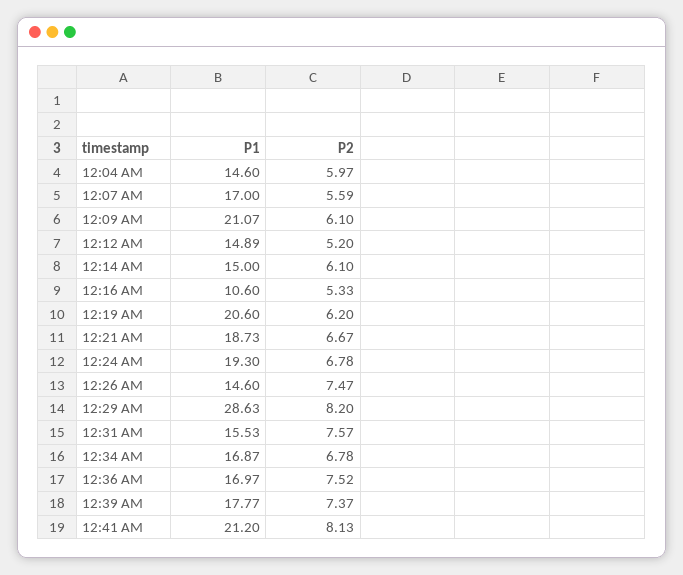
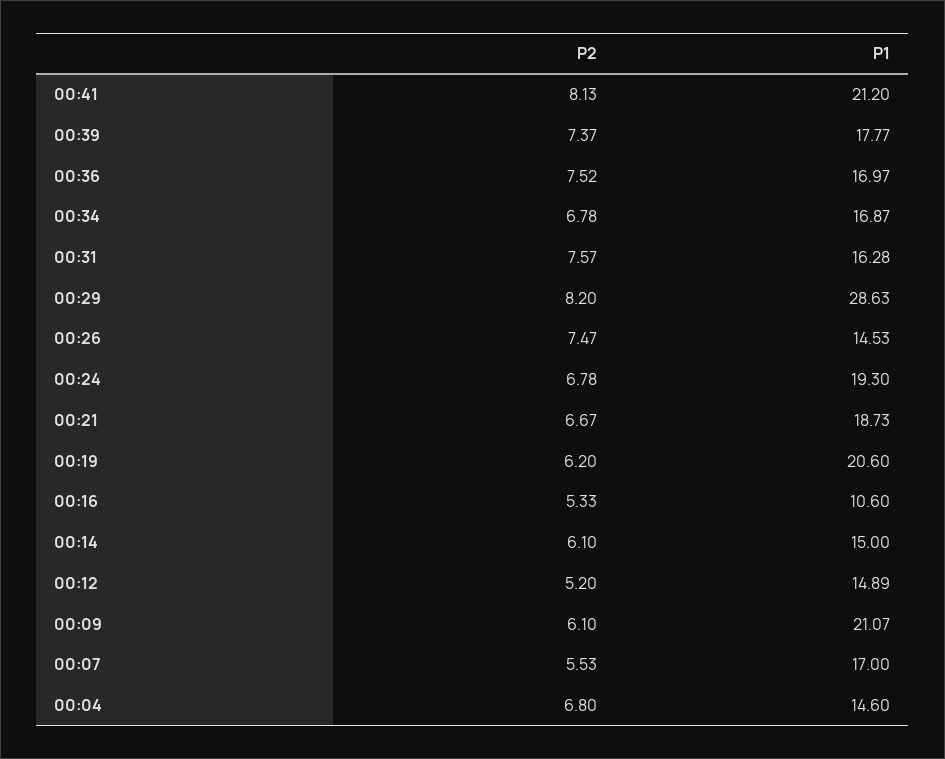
P2, 12:04 AM: 5.97 -> 6.8
P2, 12:07 AM: 5.59 -> 5.53
P1, 12:26 AM: 14.6 -> 14.53
P1, 12:31 AM: 15.53 -> 16.28

